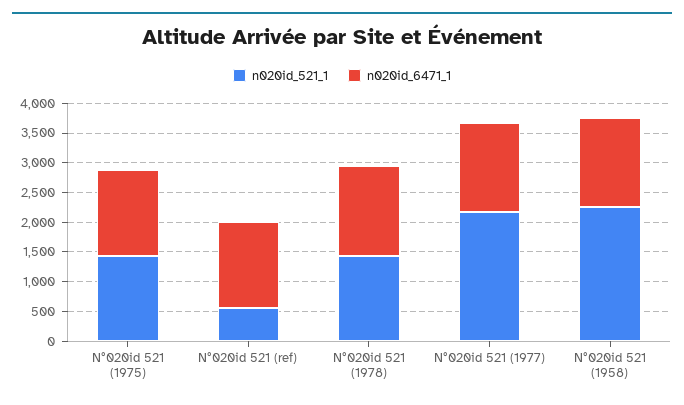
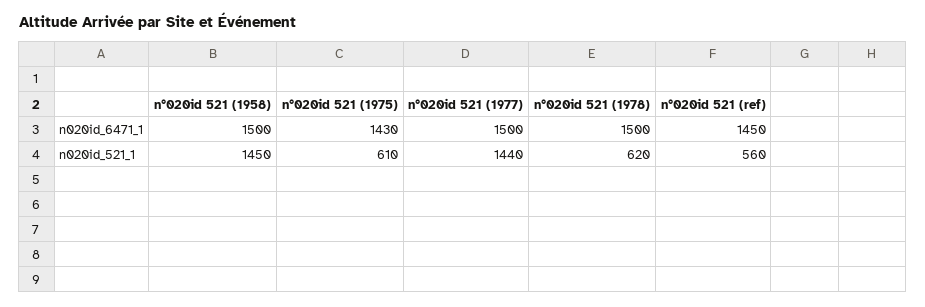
n020id_521_1, N°020id 521 (1975): 1500 -> 610
n020id_521_1, N°020id 521 (1978): 1500 -> 620
n020id_521_1, N°020id 521 (1977): 2250 -> 1440
n020id_521_1, N°020id 521 (1958): 2250 -> 1450

